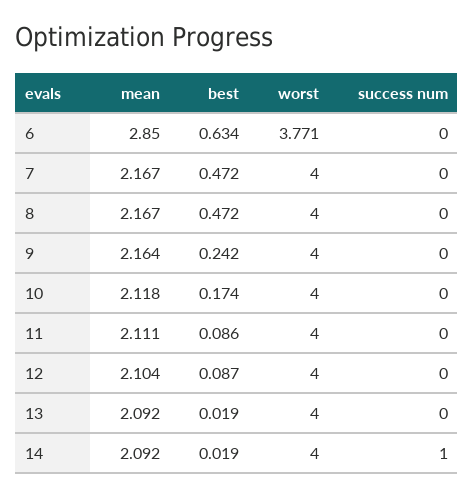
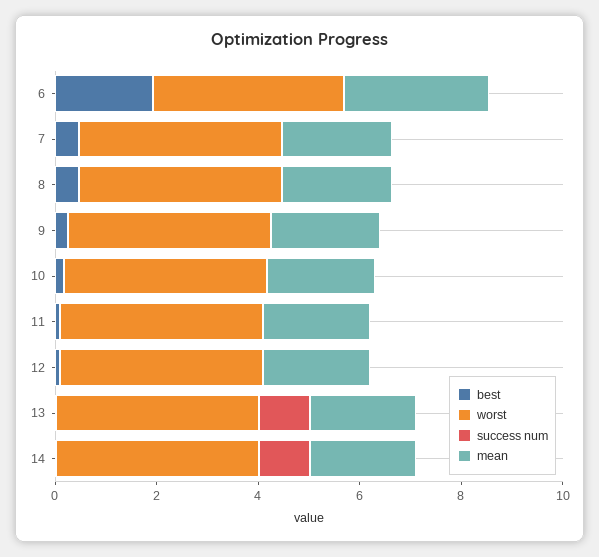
best, 6: 0.634 -> 2
success num, 13: 0 -> 1

